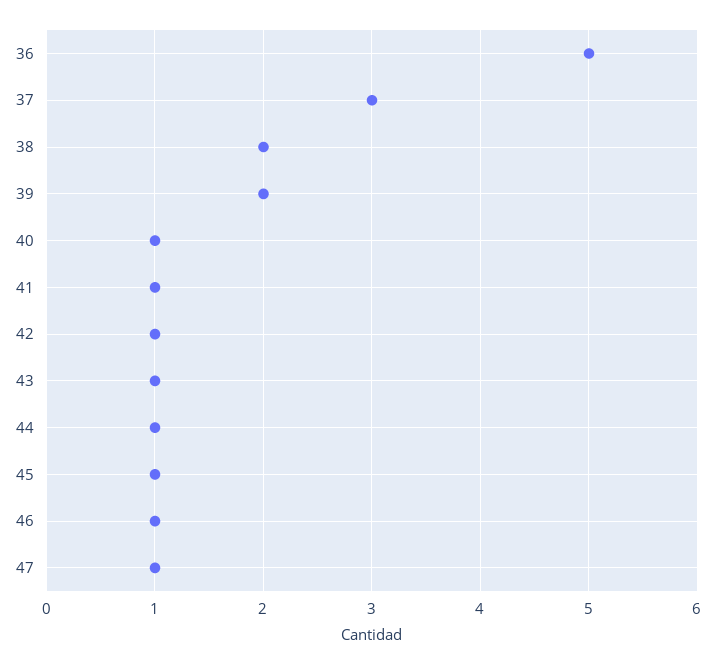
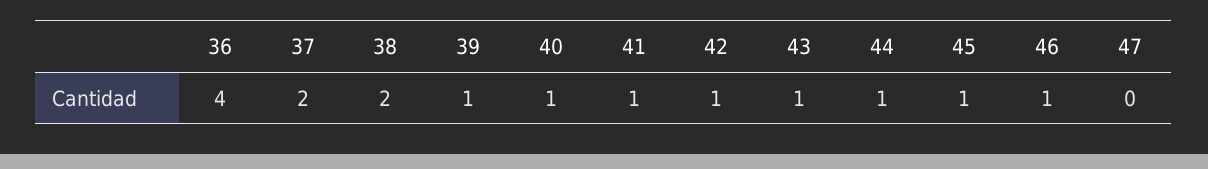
36: 5 -> 4
37: 3 -> 2
39: 2 -> 1
47: 1 -> 0

